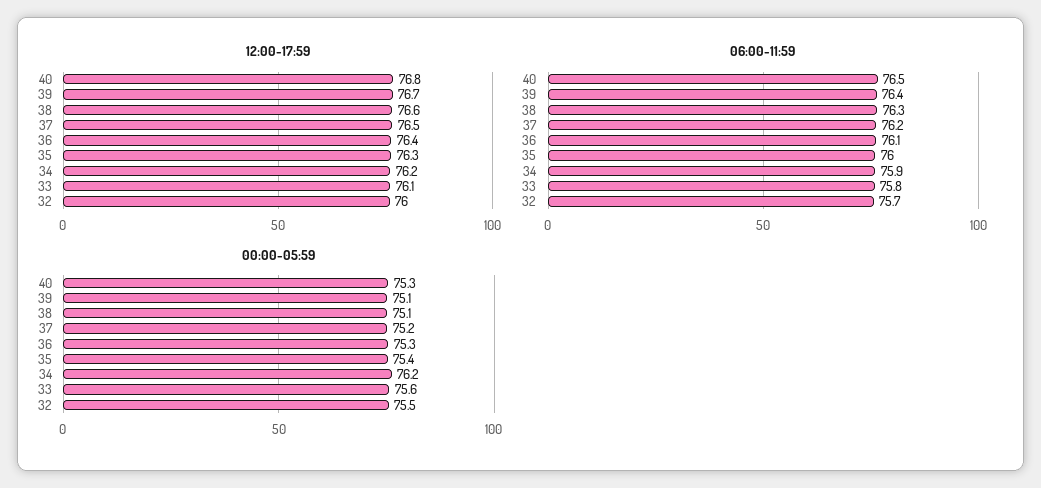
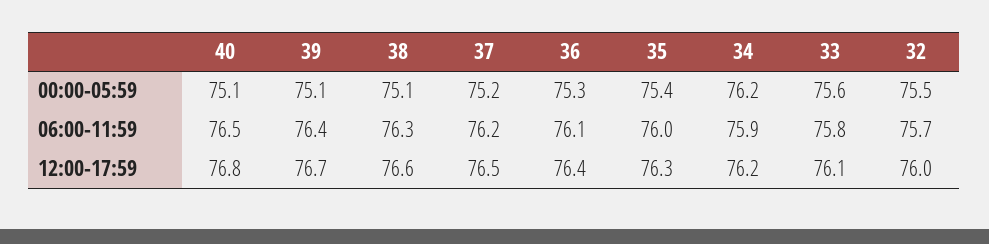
00:00-05:59, 40: 75.3 -> 75.1

